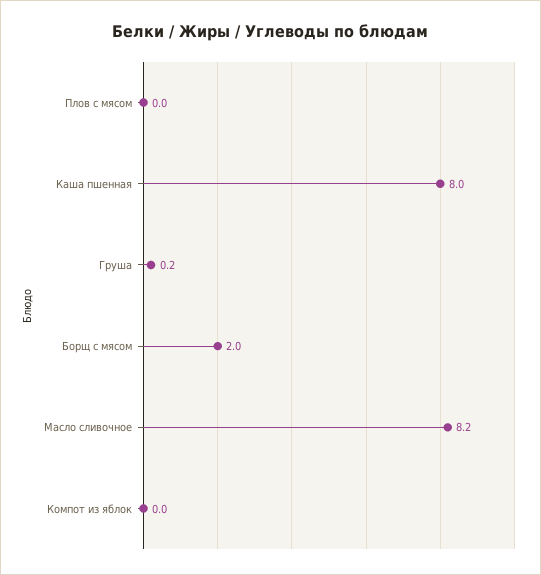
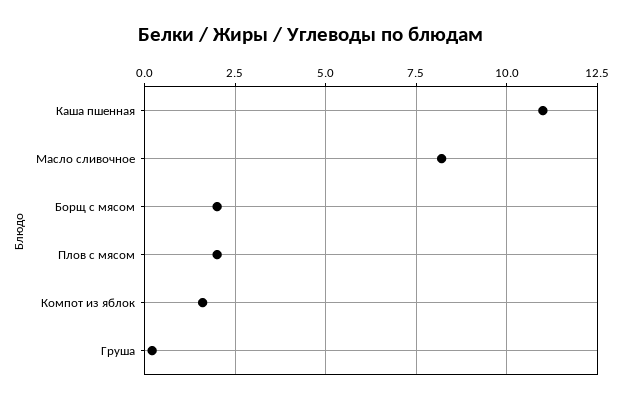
Плов с мясом: 0 -> 2
Каша пшенная: 8 -> 11
Компот из яблок: 0 -> 1.5

